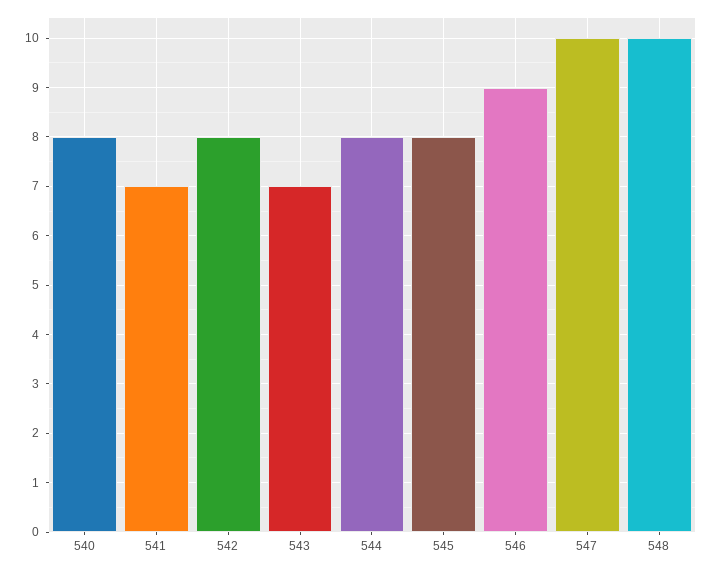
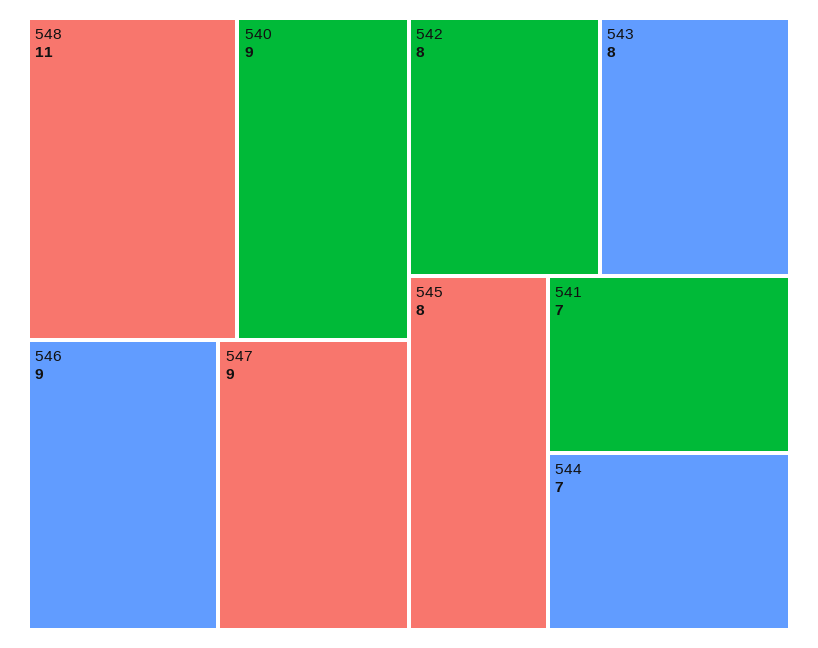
540: 8 -> 9
543: 7 -> 8
544: 8 -> 7
547: 10 -> 9
548: 10 -> 11

